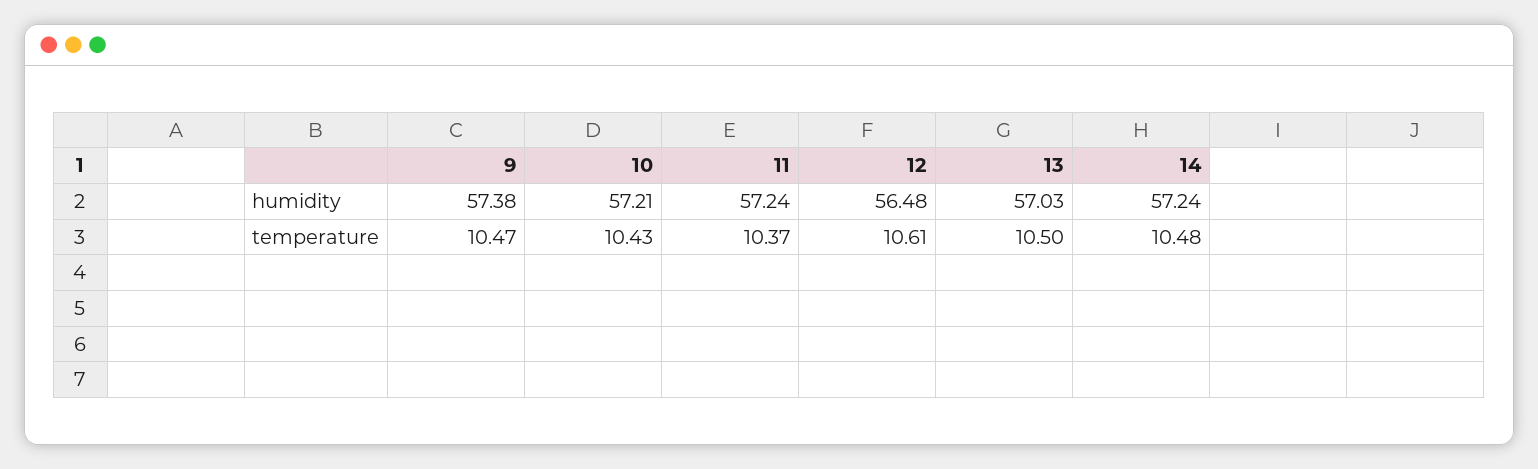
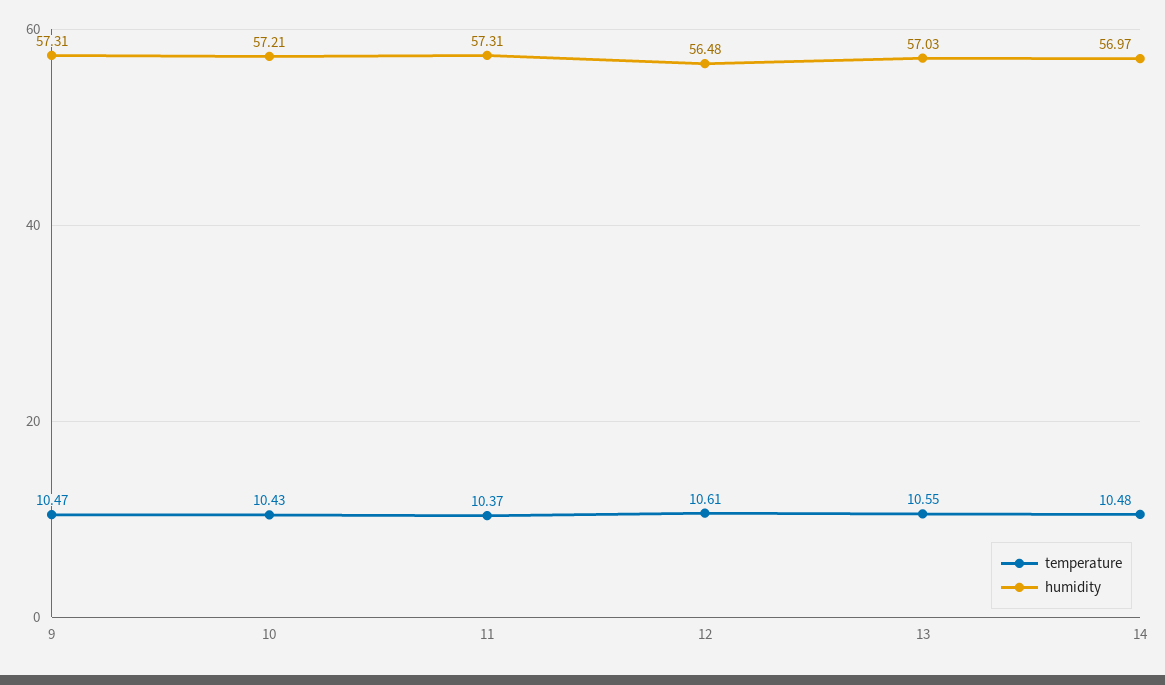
humidity, 9: 57.38 -> 57.31
humidity, 11: 57.24 -> 57.31
humidity, 14: 57.24 -> 56.97
temperature, 13: 10.5 -> 10.55

